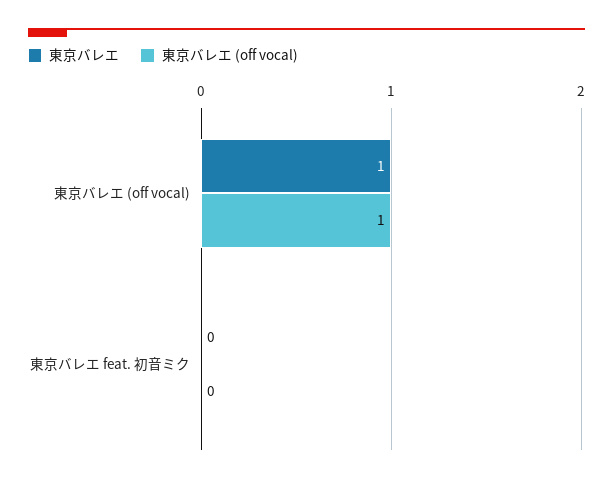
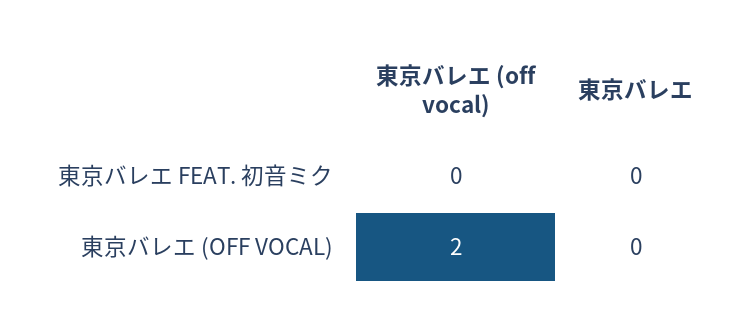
東京バレエ, 東京バレエ (off vocal): 1 -> 0
東京バレエ (off vocal), 東京バレエ (off vocal): 1 -> 2

